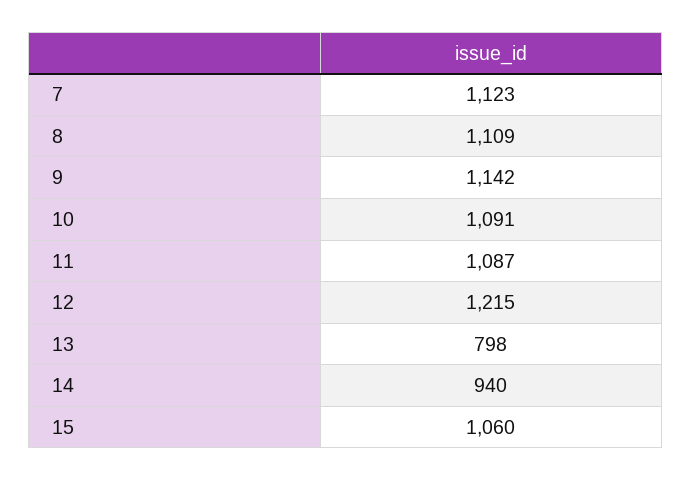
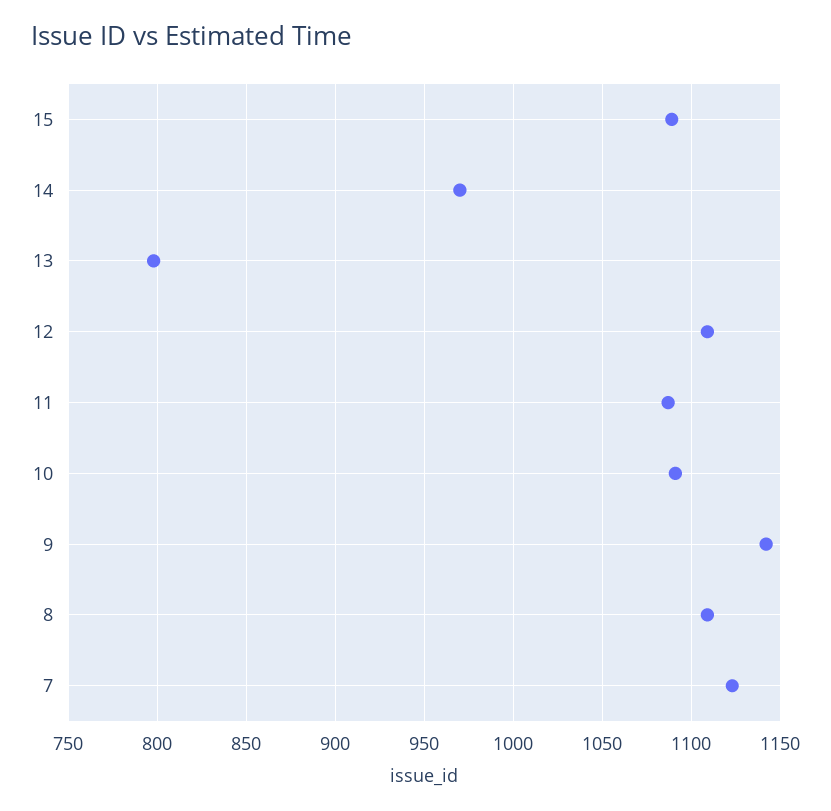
12: 1215 -> 1110
14: 940 -> 970
15: 1060 -> 1090

